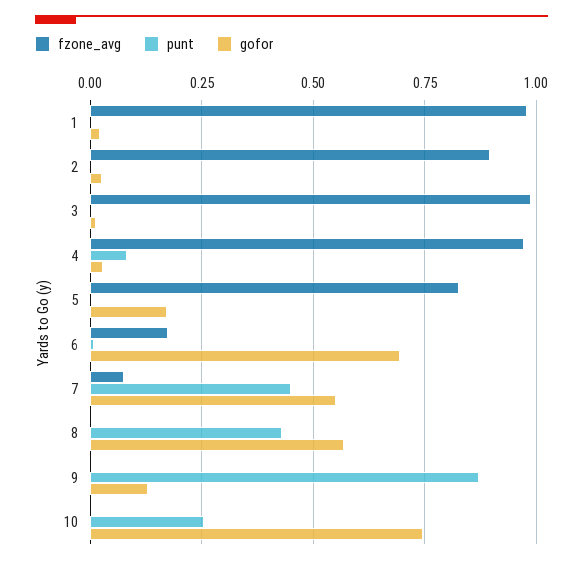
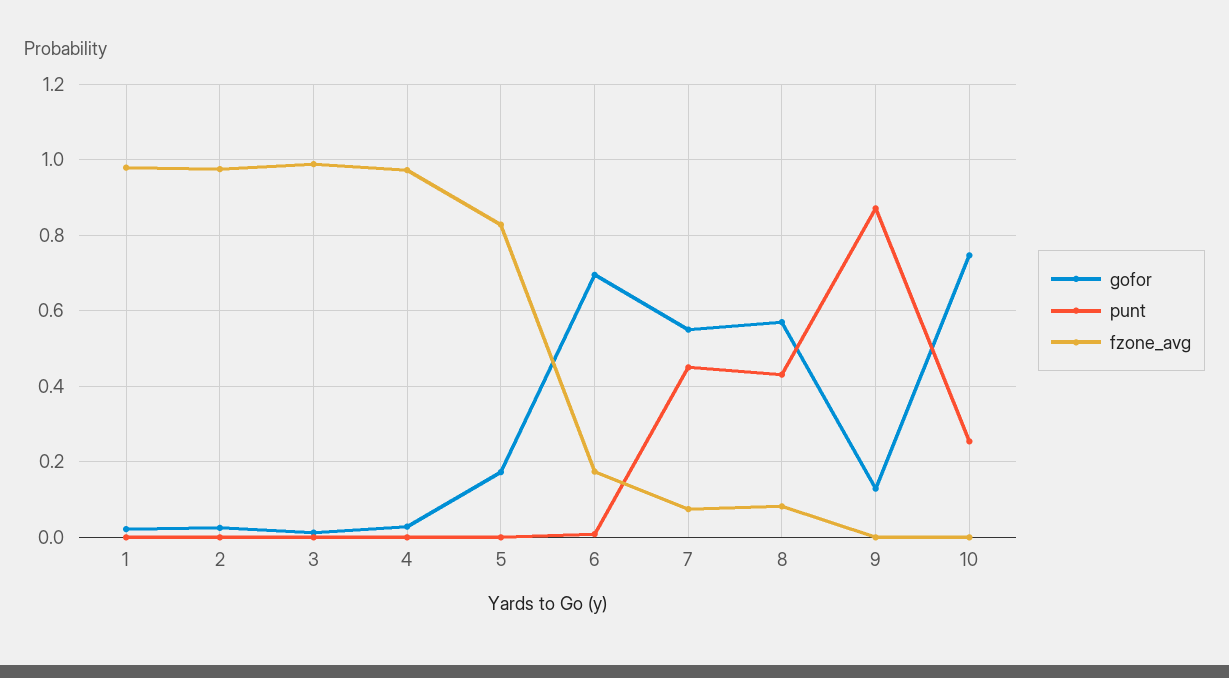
fzone_avg, 2: 0.9 -> 0.98
punt, 4: 0.075 -> 0
fzone_avg, 8: 0 -> 0.08

